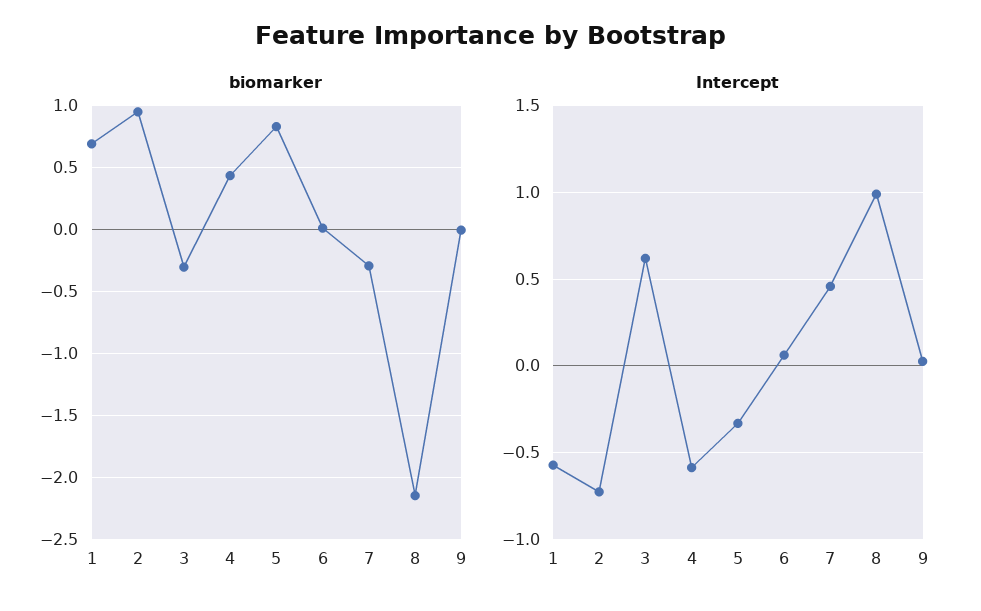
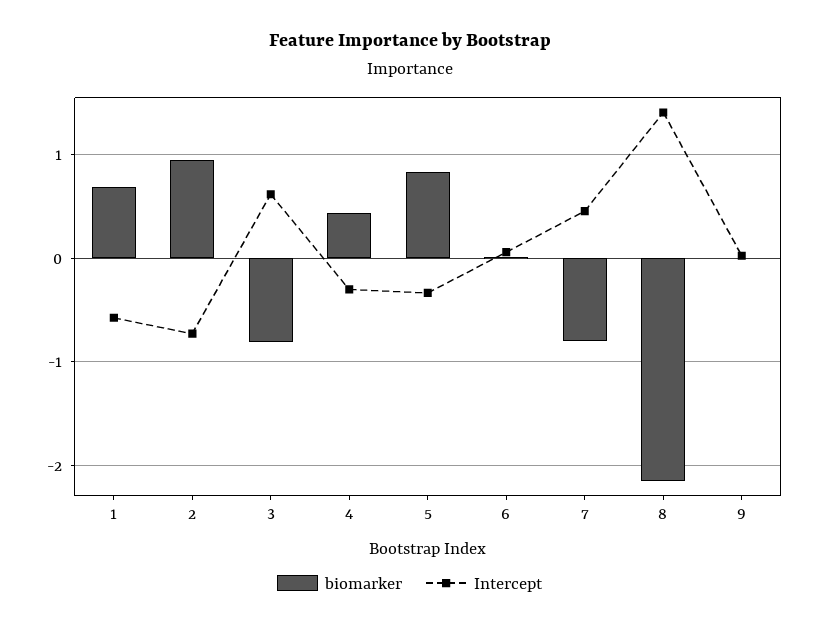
biomarker, 3: -0.3 -> -0.8
biomarker, 7: -0.3 -> -0.8
Intercept, 4: -0.6 -> -0.3
Intercept, 8: 1 -> 1.4

